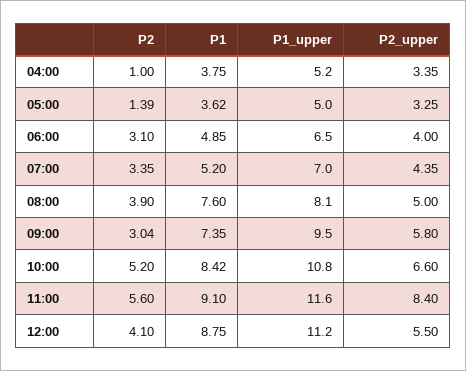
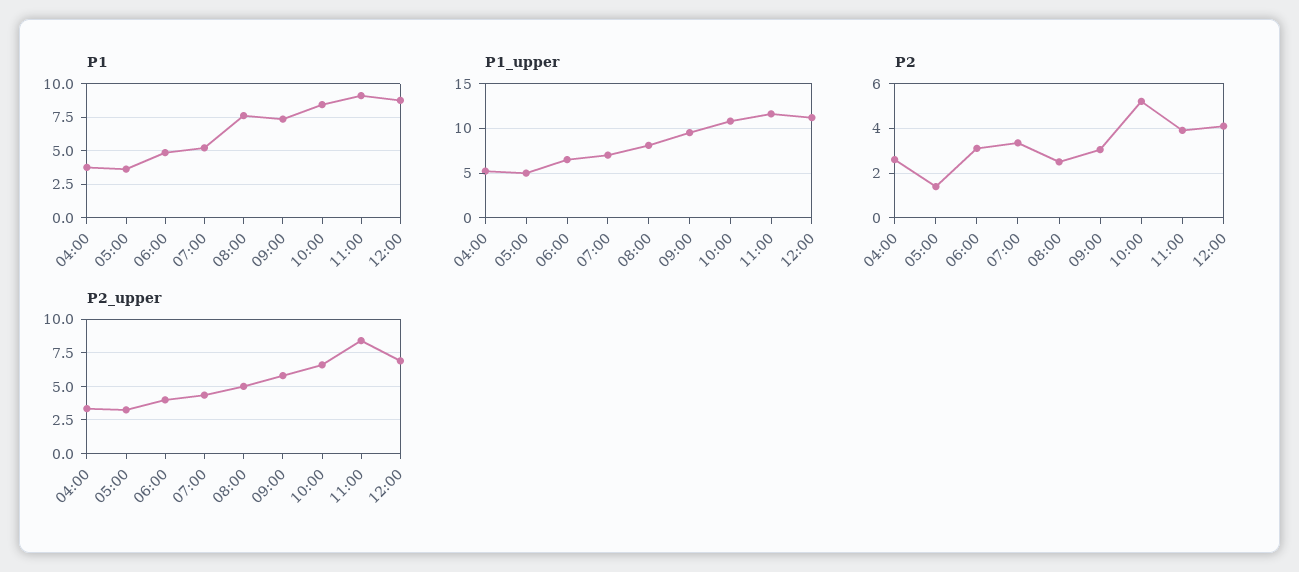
P2, 04:00: 1 -> 2.5
P2, 08:00: 3.9 -> 2.5
P2, 11:00: 5.6 -> 4
P2_upper, 12:00: 5.5 -> 7

